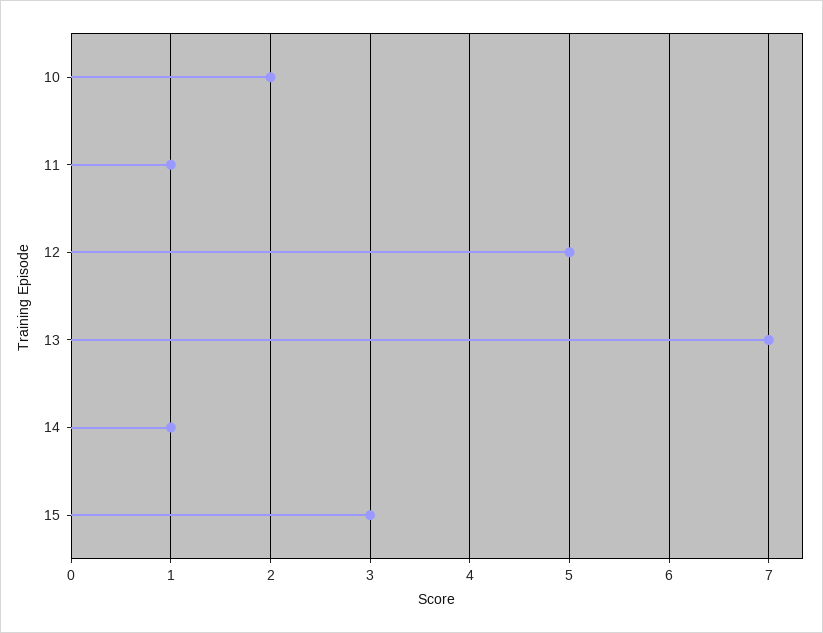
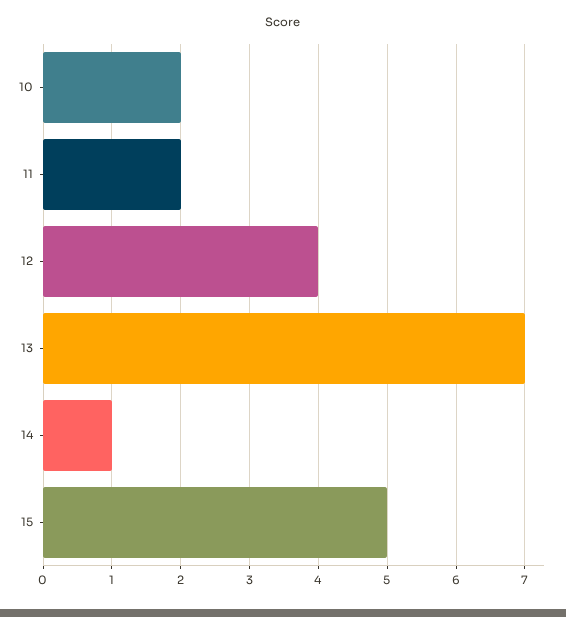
11: 1 -> 2
12: 5 -> 4
15: 3 -> 5

